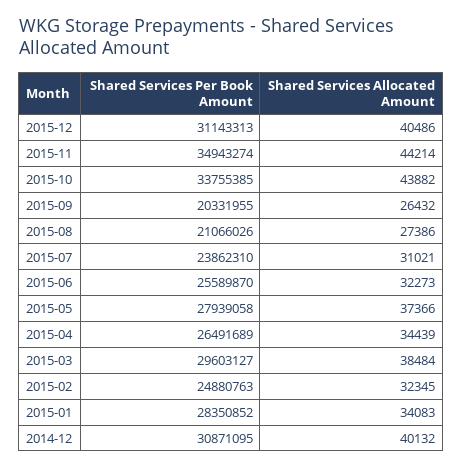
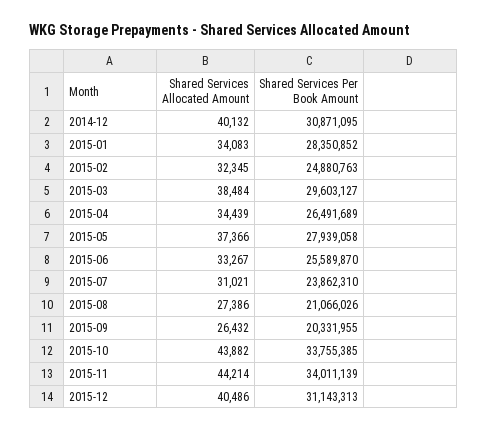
Shared Services Per Book Amount, 2015-11: 34943274 -> 34011139
Shared Services Allocated Amount, 2015-06: 32273 -> 33267

